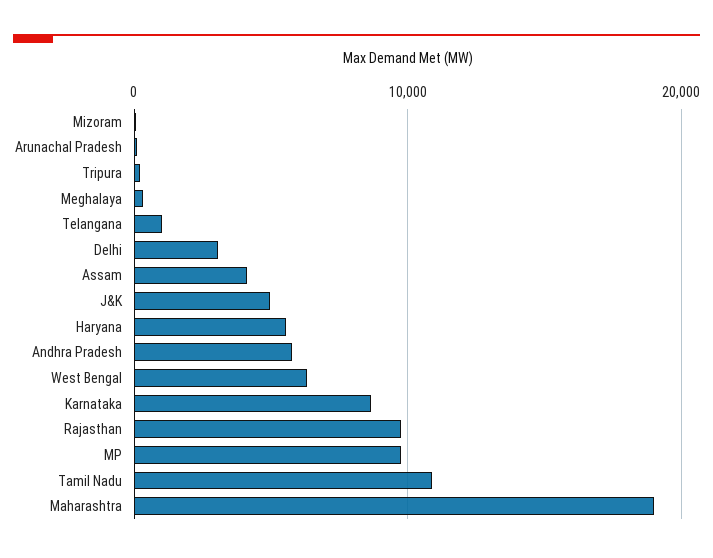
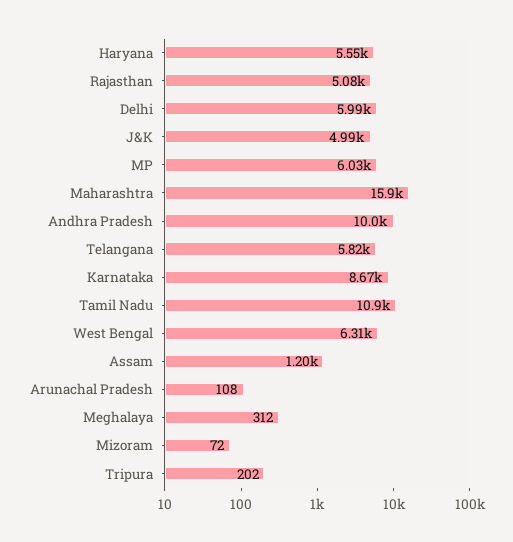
Telangana: 1000 -> 5820
Delhi: 3000 -> 5990
Assam: 4000 -> 1200
Andhra Pradesh: 6000 -> 10000
Rajasthan: 10000 -> 5080
MP: 10000 -> 6030
Maharashtra: 19000 -> 15900

